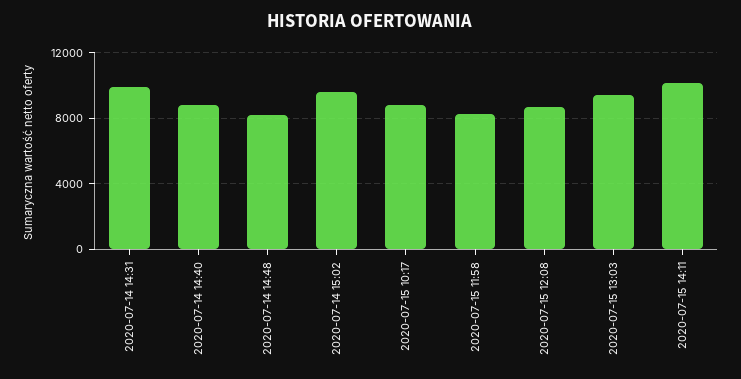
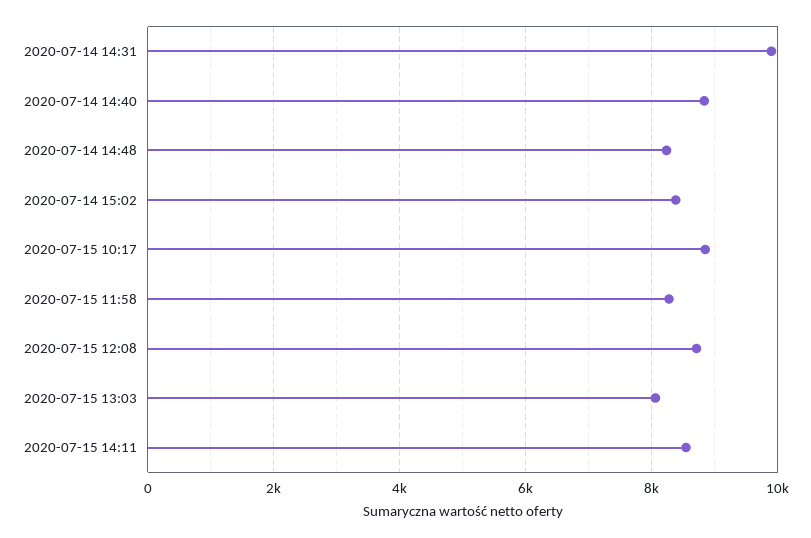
2020-07-14 15:02: 9500 -> 8400
2020-07-15 13:03: 9500 -> 8000
2020-07-15 14:11: 10000 -> 8600

